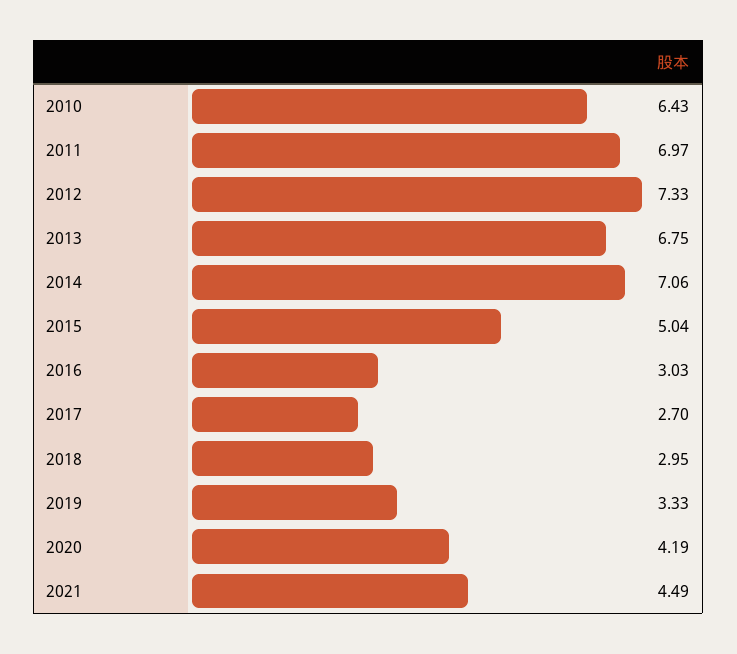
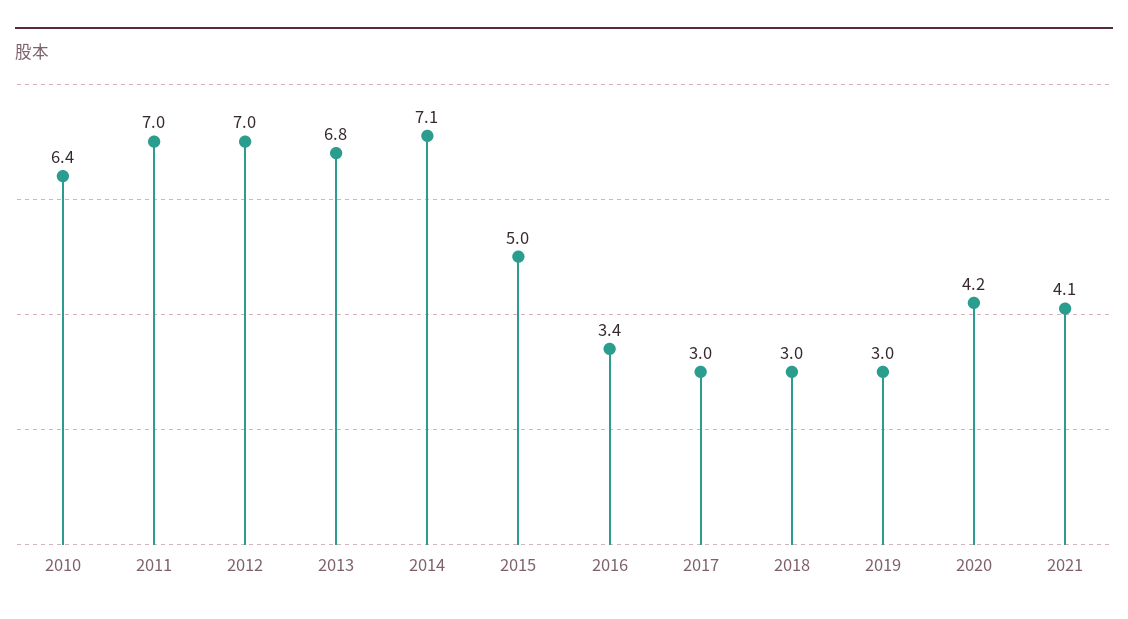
2012: 7.33 -> 7
2016: 3.03 -> 3.4
2017: 2.7 -> 3
2019: 3.33 -> 3
2021: 4.49 -> 4.1

